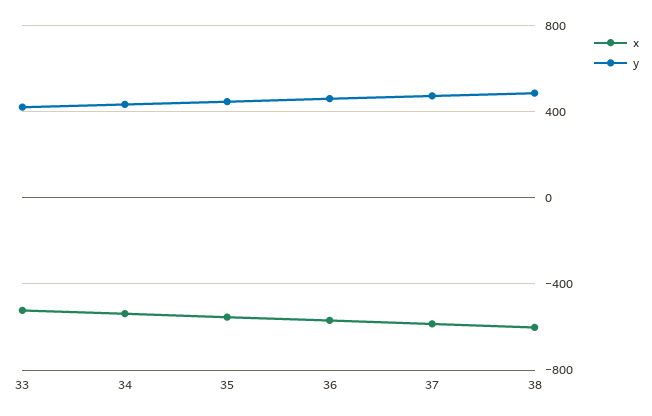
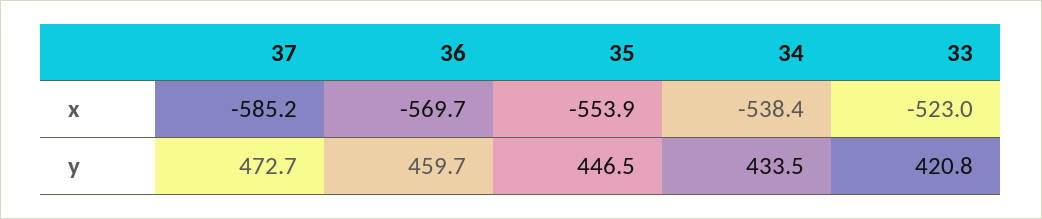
x, 38: -600 -> none
y, 38: 500 -> none

